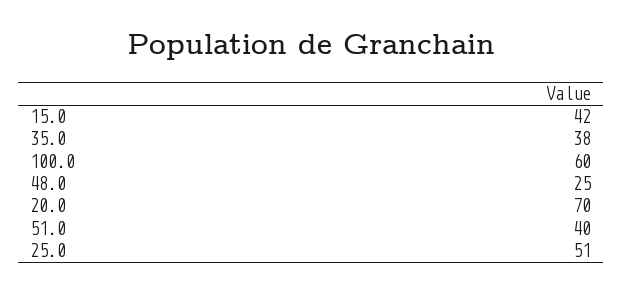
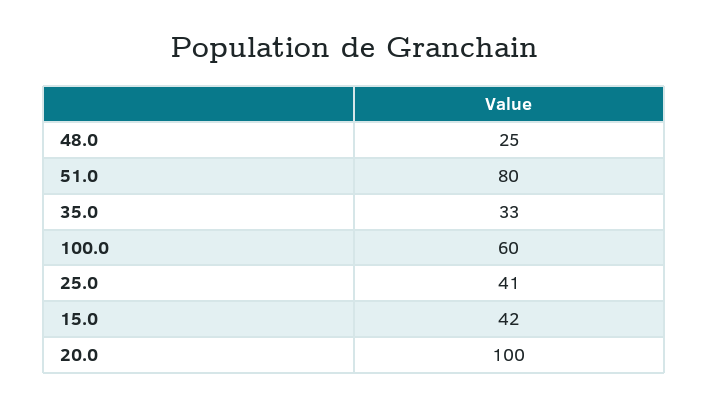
35.0: 38 -> 33
20.0: 70 -> 100
51.0: 40 -> 80
25.0: 51 -> 41

